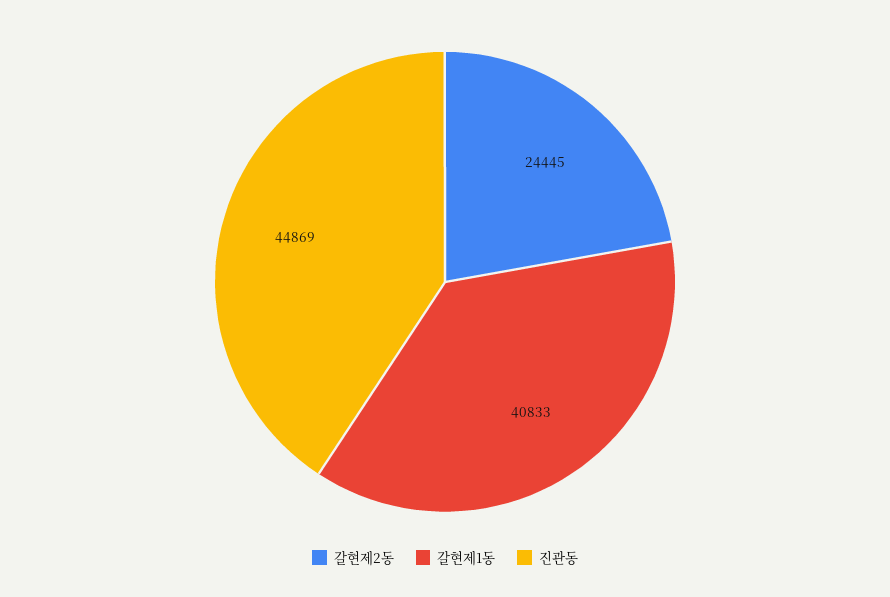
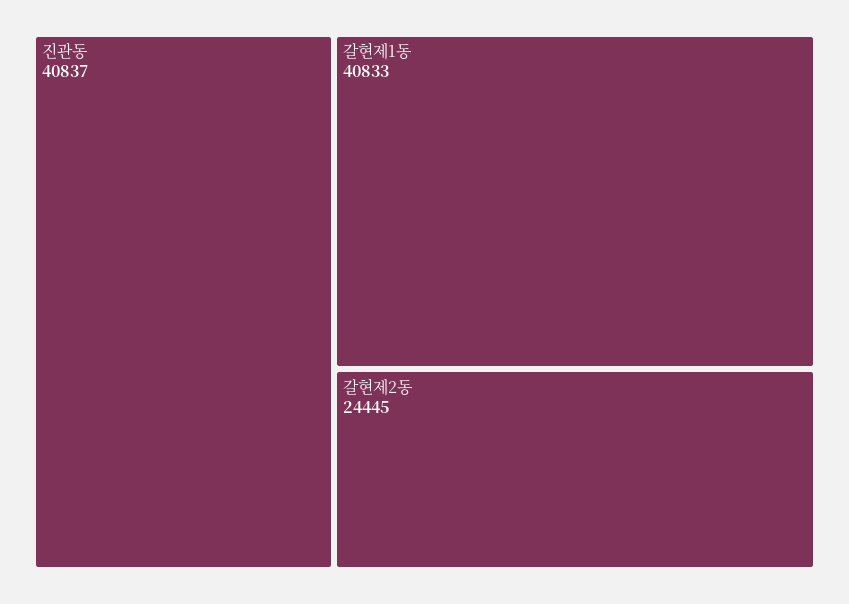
진관동: 44869 -> 40837

